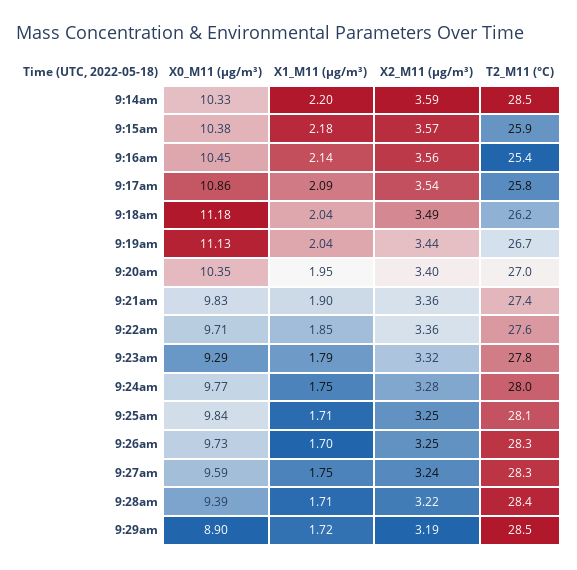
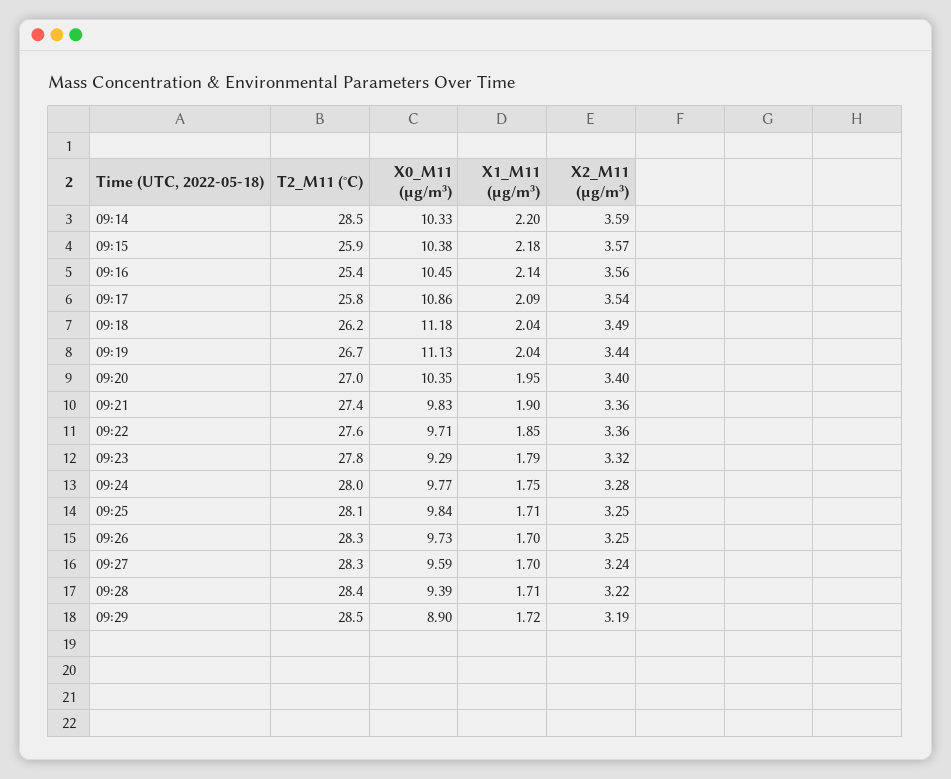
X1_M11 (μg/m³), 9:27am: 1.75 -> 1.7

